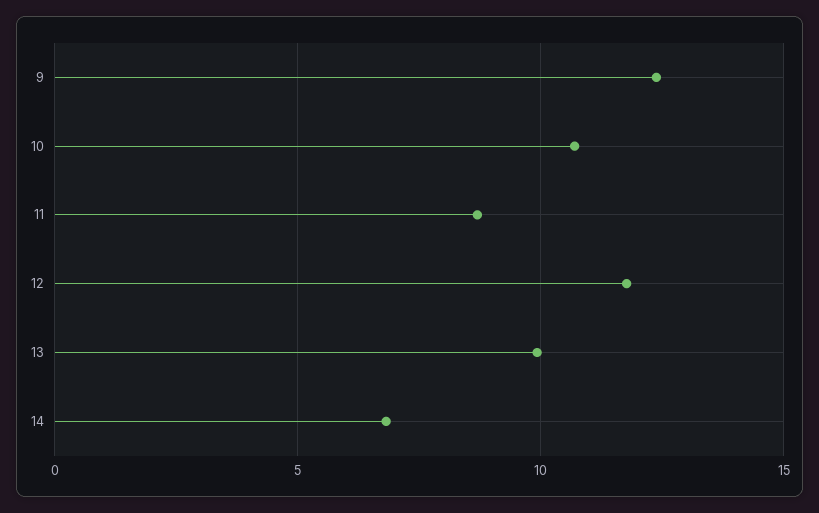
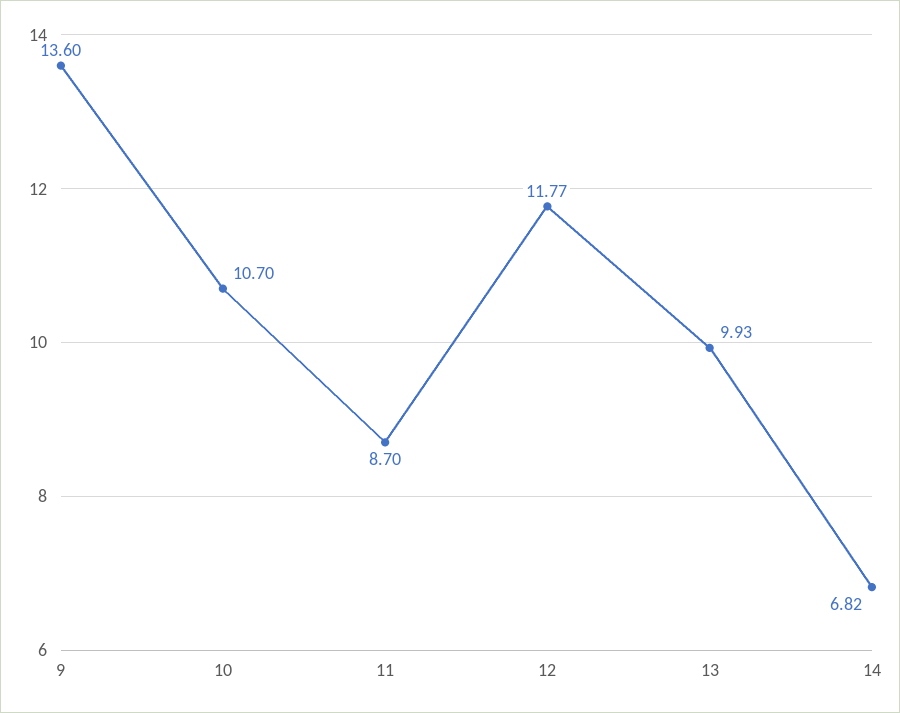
9: 12.5 -> 13.6

